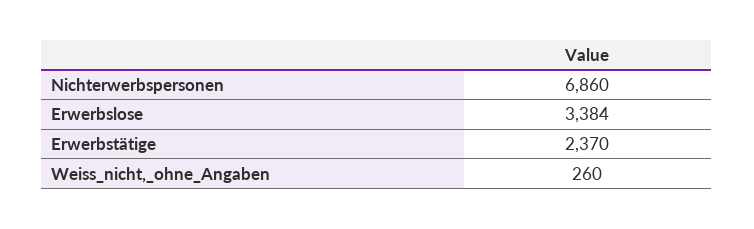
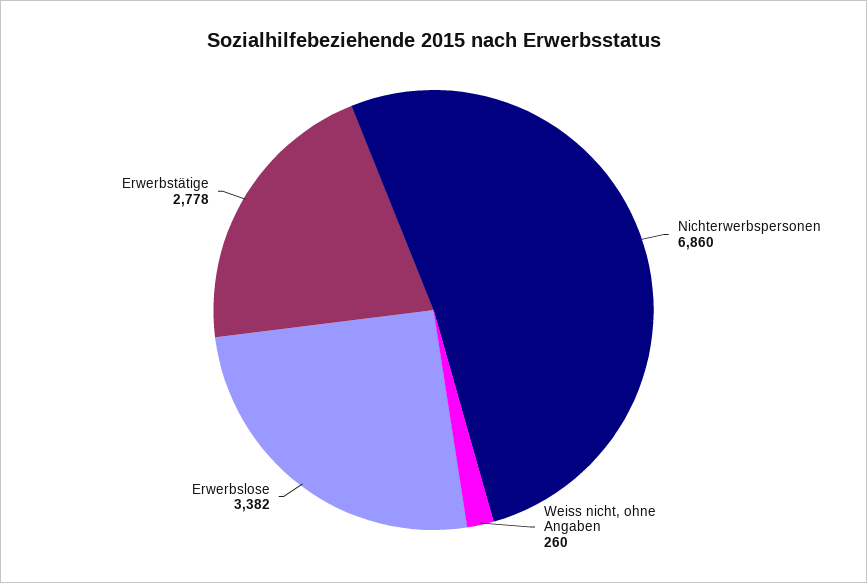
Erwerbslose: 3384 -> 3382
Erwerbstätige: 2370 -> 2778

